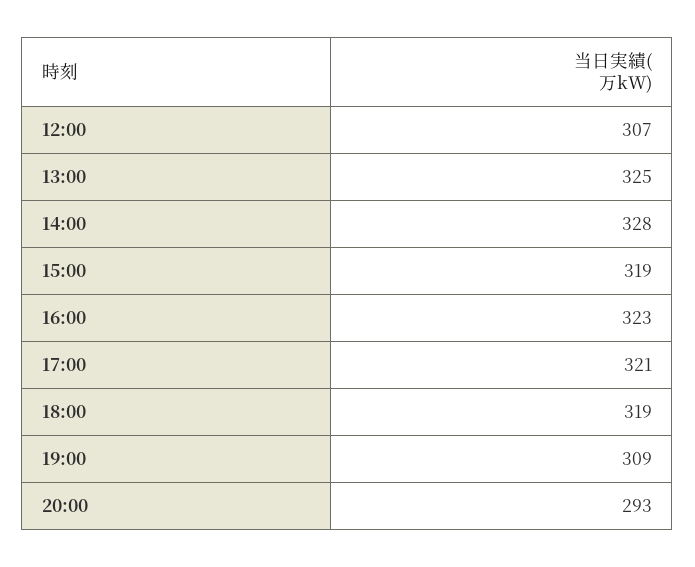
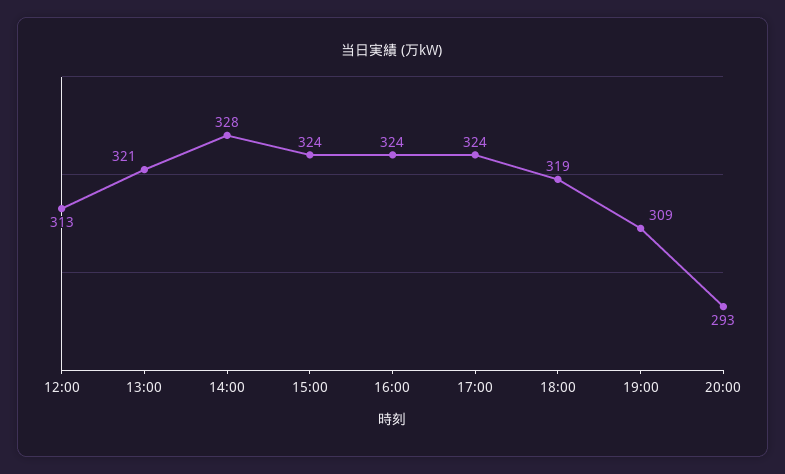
12:00: 307 -> 313
13:00: 325 -> 321
15:00: 319 -> 324
16:00: 323 -> 324
17:00: 321 -> 324

